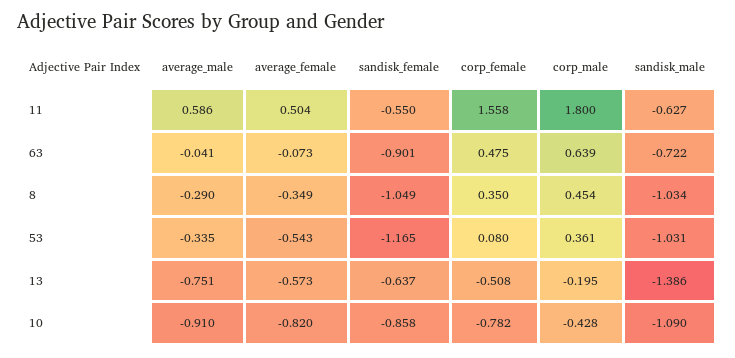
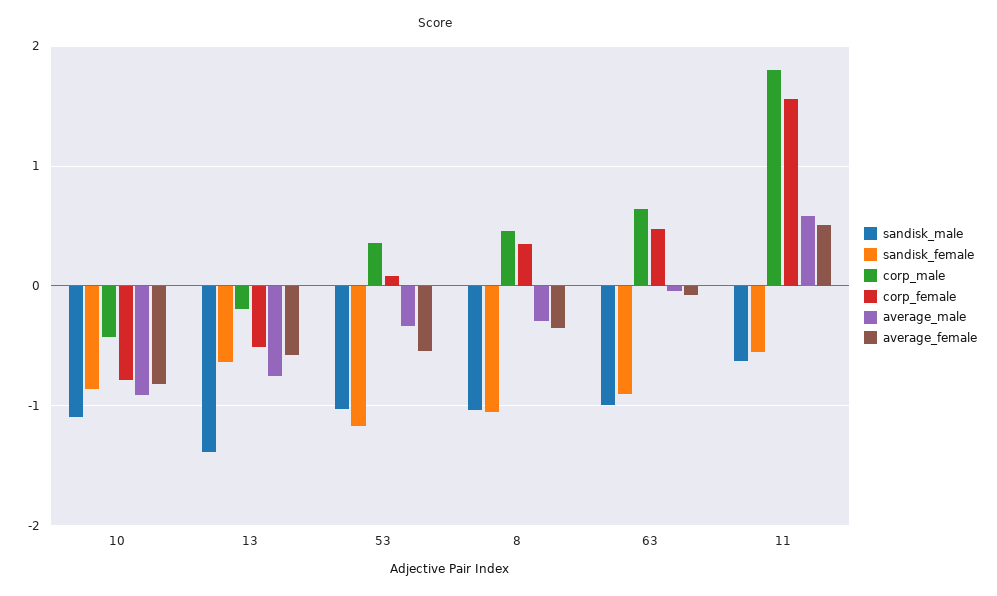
sandisk_male, 63: -0.722 -> -1

